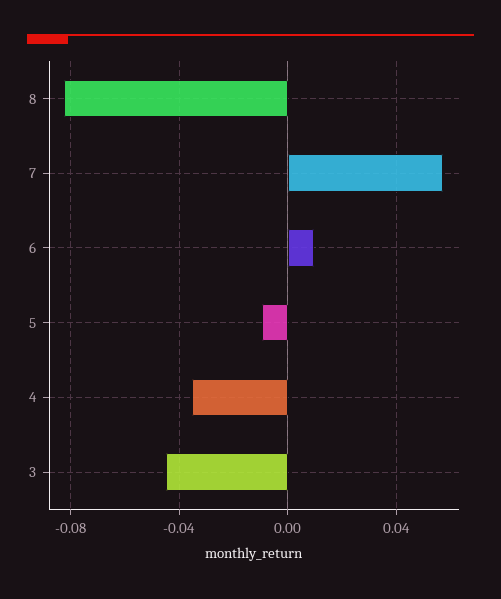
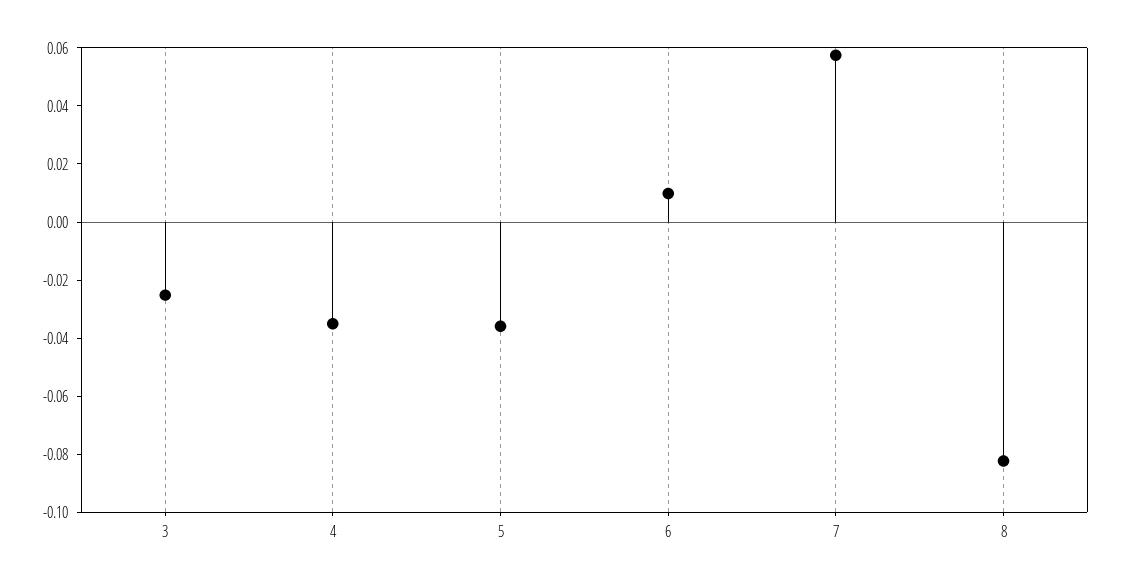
5: -0.01 -> -0.035
3: -0.045 -> -0.025

